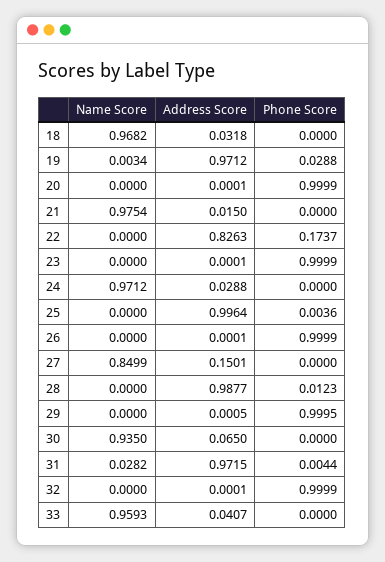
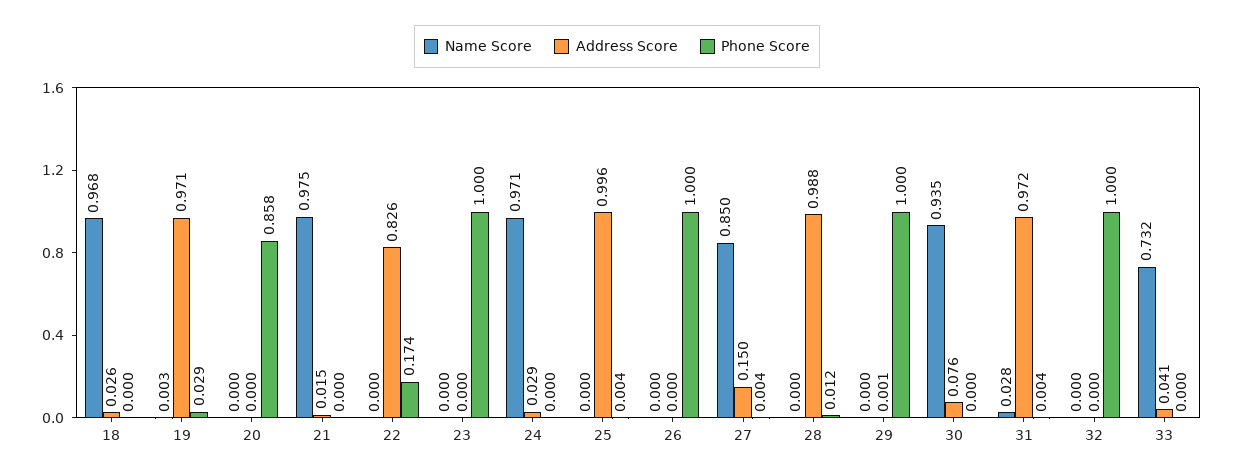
Address Score, 18: 0.0318 -> 0.026
Phone Score, 20: 0.9999 -> 0.858
Phone Score, 27: 0 -> 0.004
Address Score, 30: 0.065 -> 0.076
Name Score, 33: 0.9593 -> 0.732

